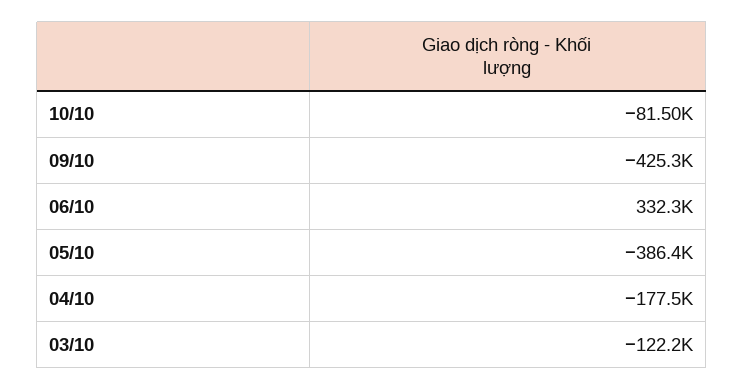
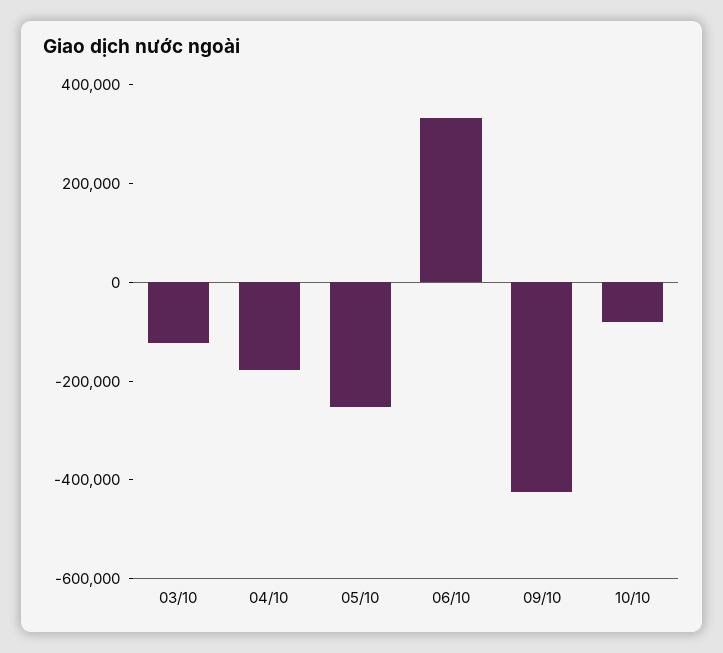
05/10: -386400 -> -250000

